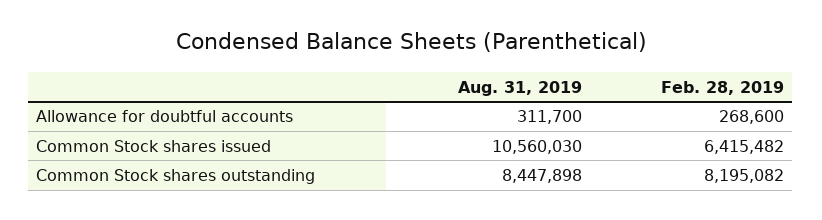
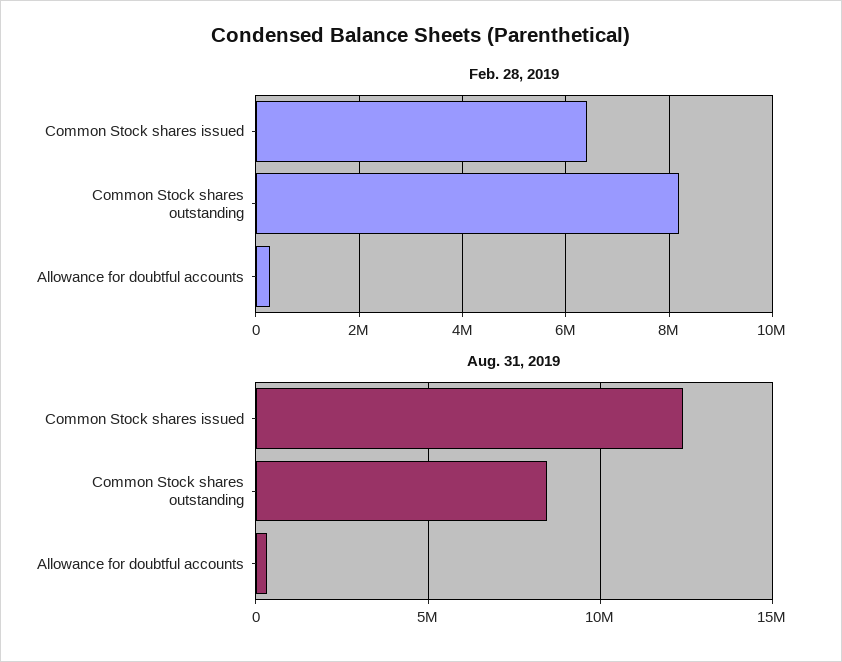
Aug. 31, 2019, Common Stock shares issued: 10560030 -> 12500000

